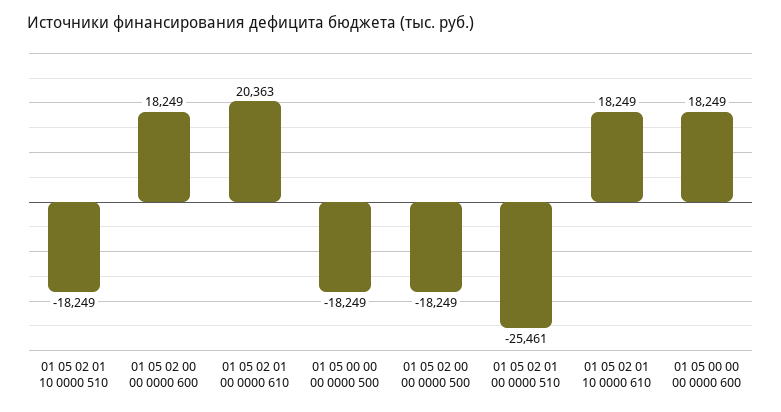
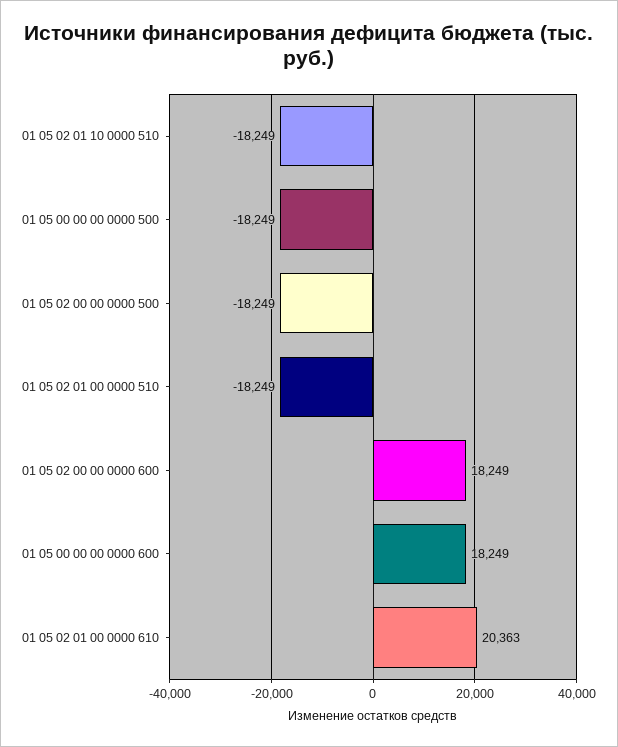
01 05 02 01 00 0000 510: -25461 -> -18249
01 05 02 01 10 0000 610: 18249 -> none

